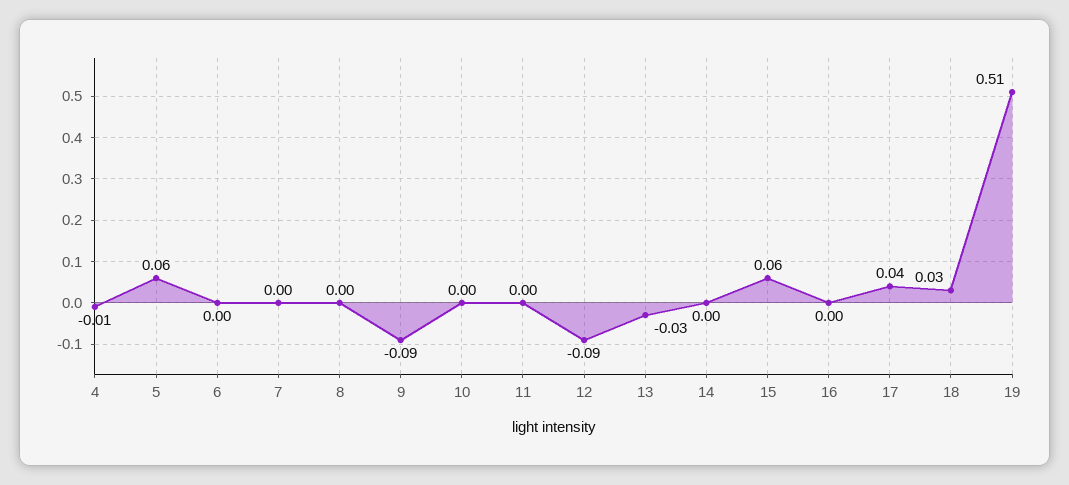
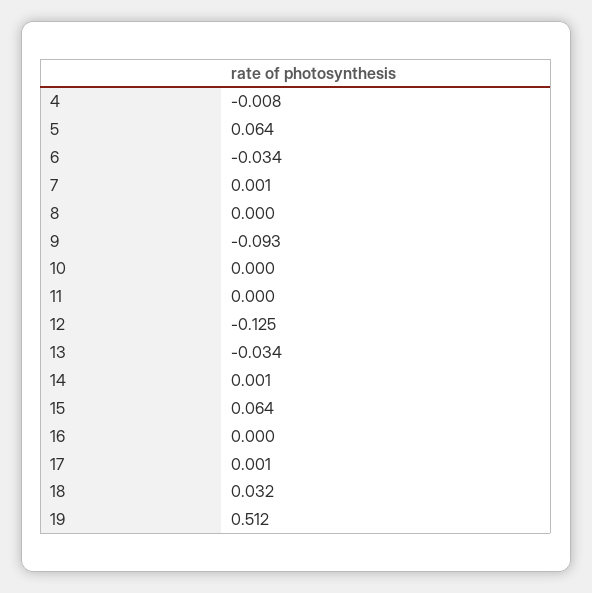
6: 0 -> -0.034
12: -0.09 -> -0.125
17: 0.04 -> 0.001

